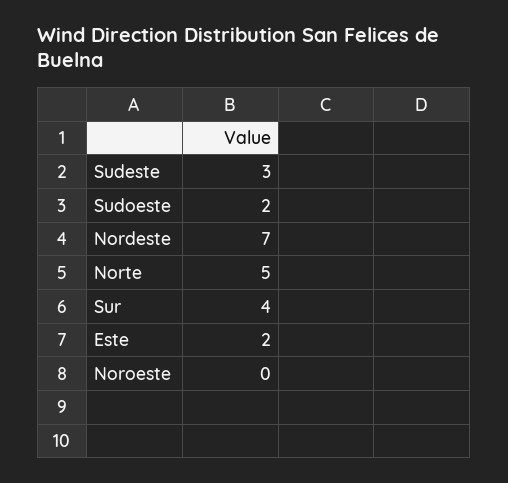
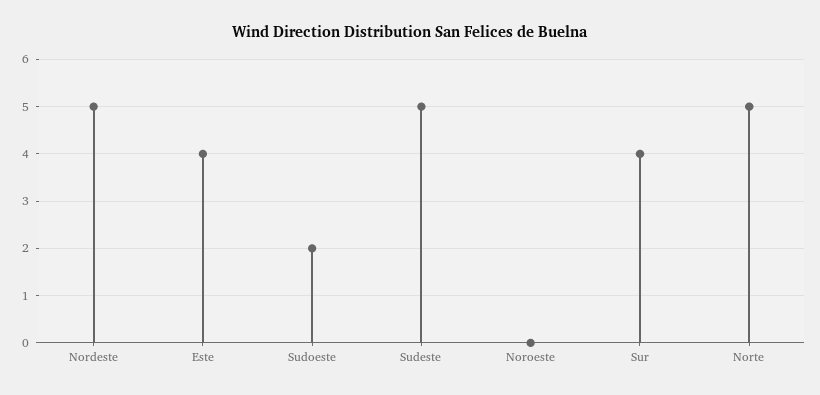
Sudeste: 3 -> 5
Nordeste: 7 -> 5
Este: 2 -> 4

